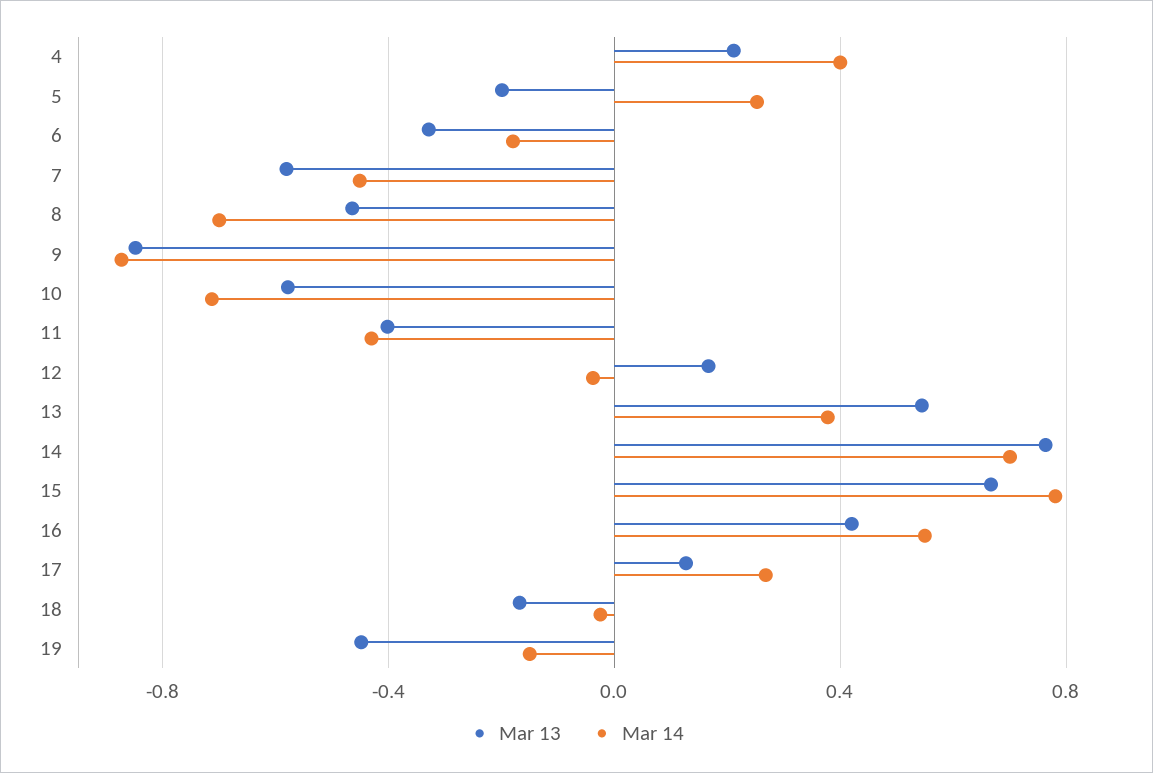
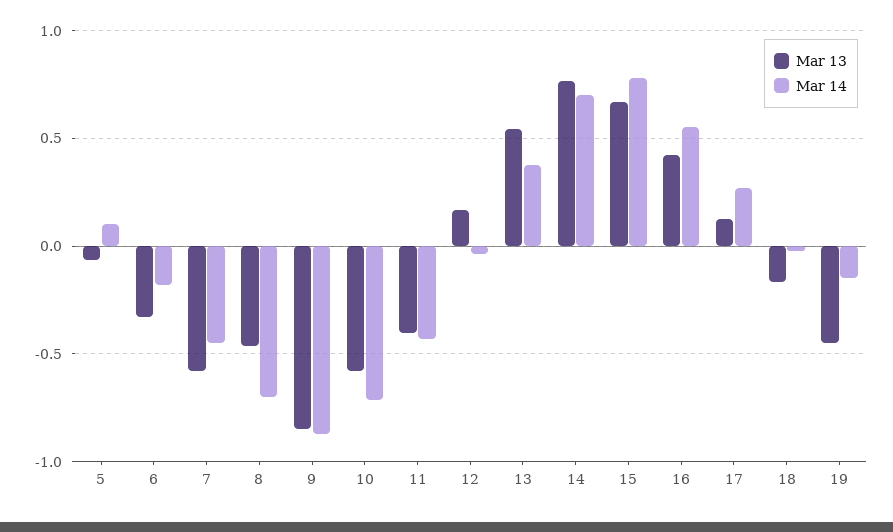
Mar 13, 4: 0.2 -> none
Mar 14, 4: 0.4 -> none
Mar 13, 5: -0.2 -> -0.05
Mar 14, 5: 0.25 -> 0.1

